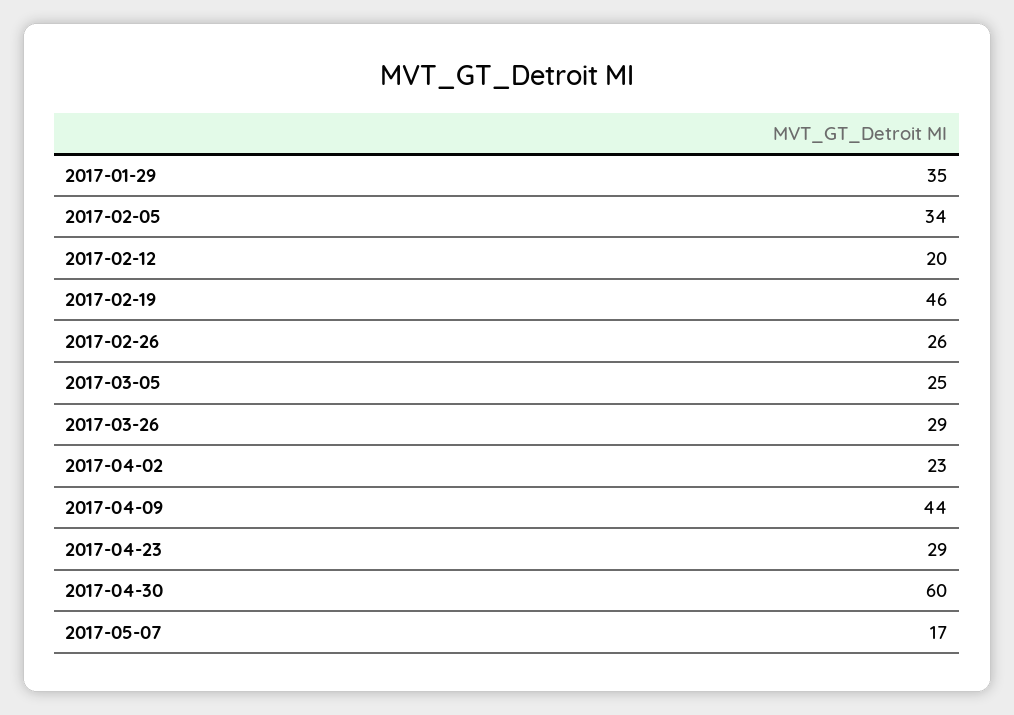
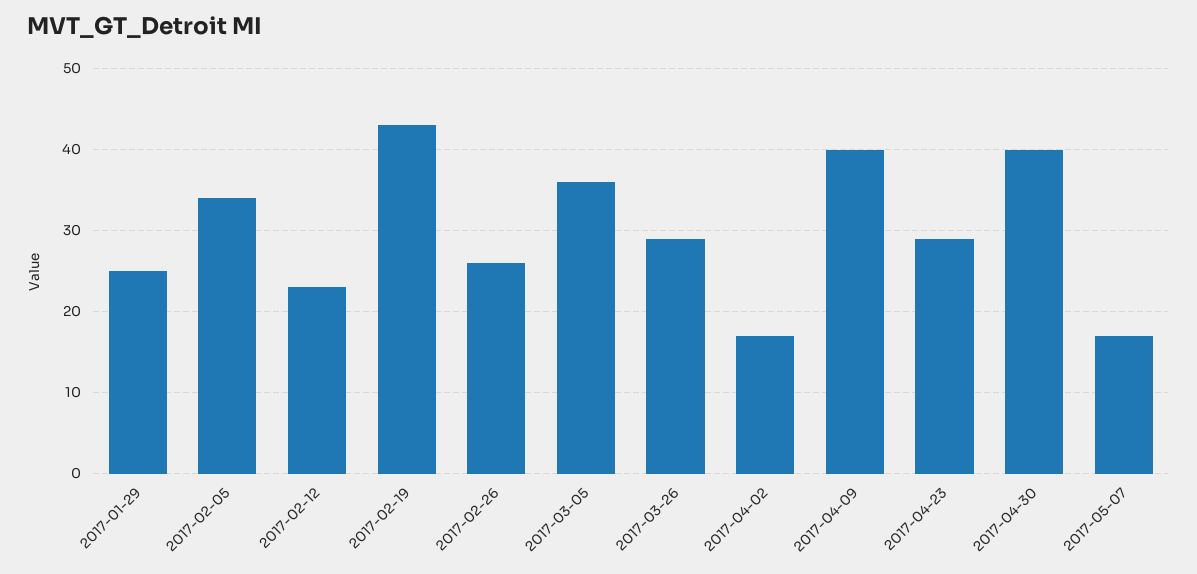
2017-01-29: 35 -> 25
2017-02-12: 20 -> 23
2017-02-19: 46 -> 43
2017-03-05: 25 -> 36
2017-04-02: 23 -> 17
2017-04-09: 44 -> 40
2017-04-30: 60 -> 40

